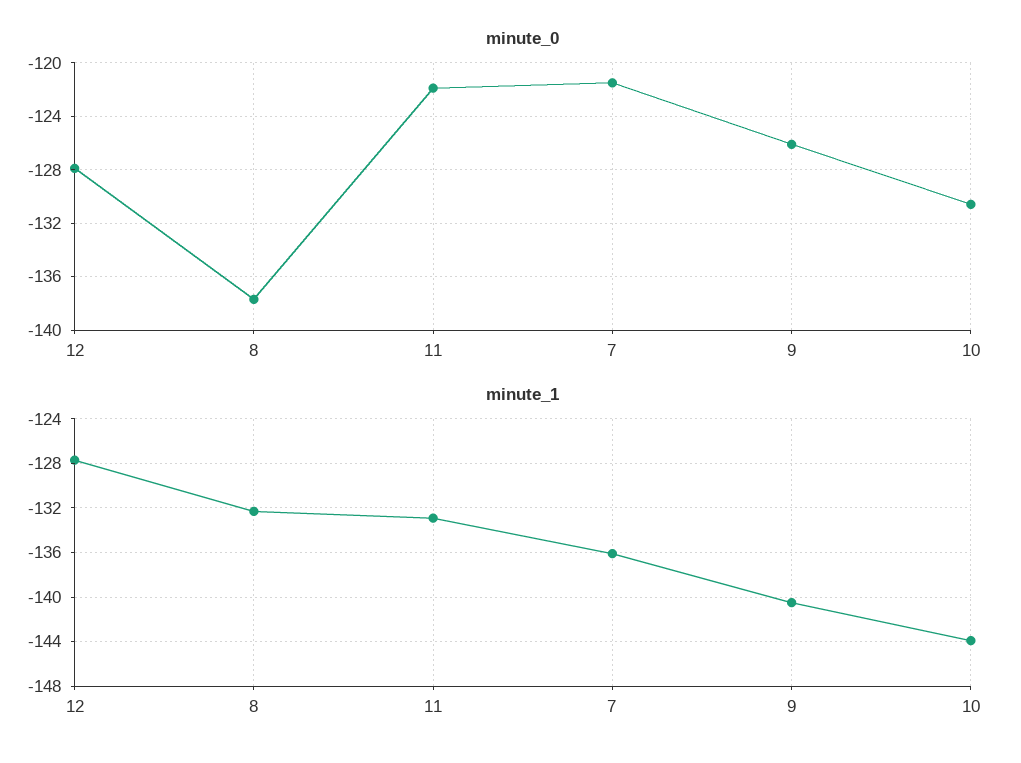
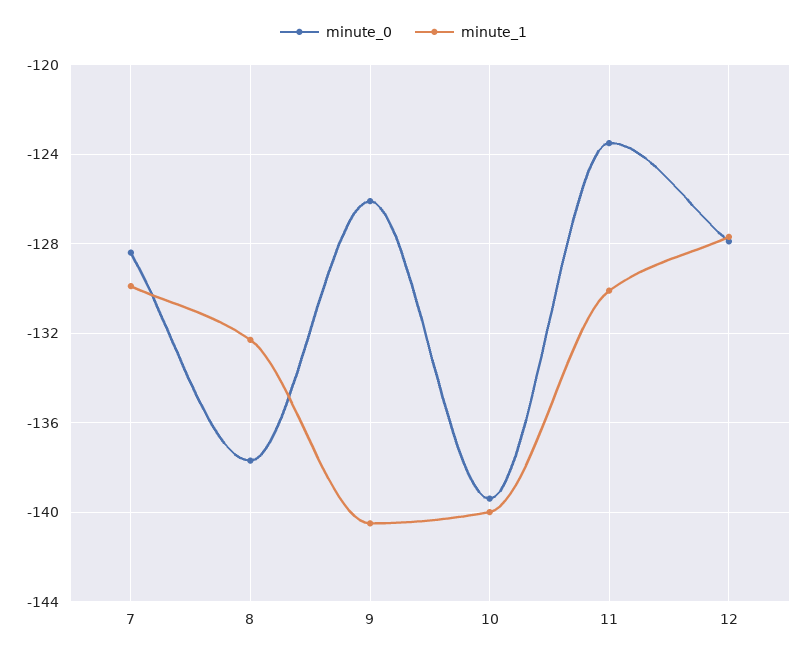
minute_0, 11: -122 -> -123.5
minute_0, 7: -121.5 -> -128.5
minute_0, 10: -130.5 -> -139.5
minute_1, 11: -133 -> -130
minute_1, 7: -136 -> -130
minute_1, 10: -144 -> -140

